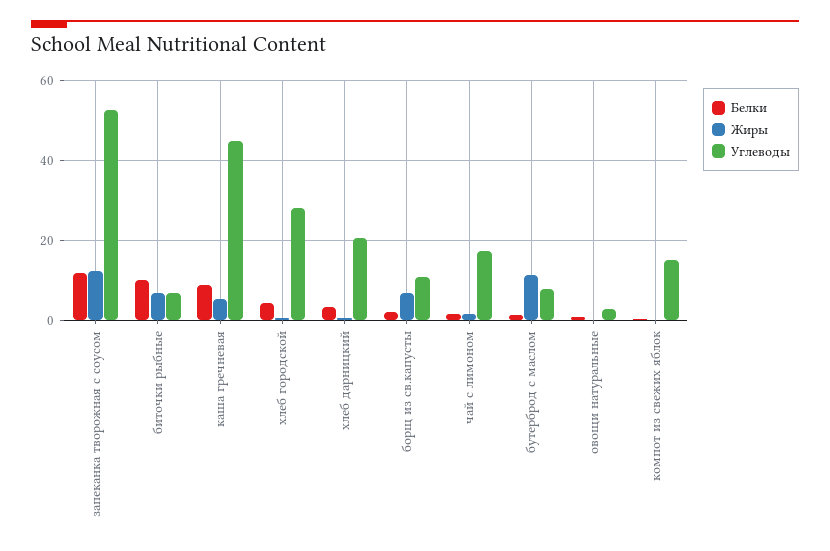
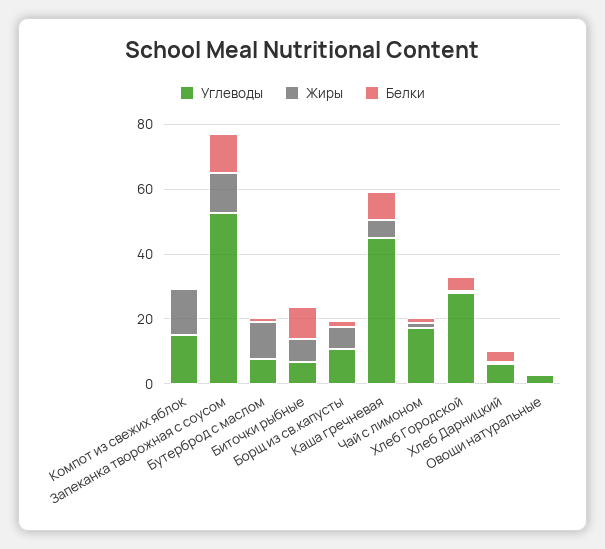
Углеводы, хлеб дарницкий: 20 -> 5
Жиры, компот из свежих яблок: 0 -> 15

